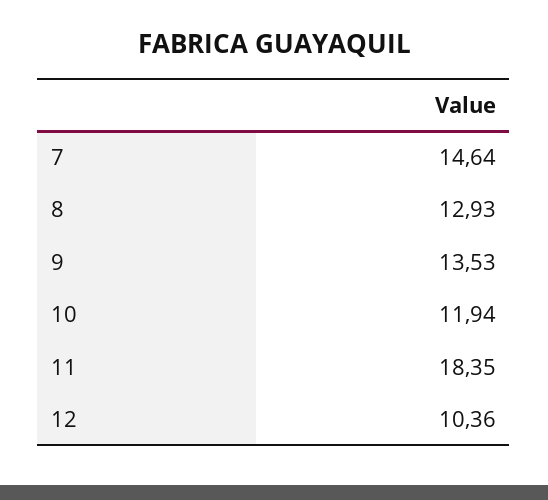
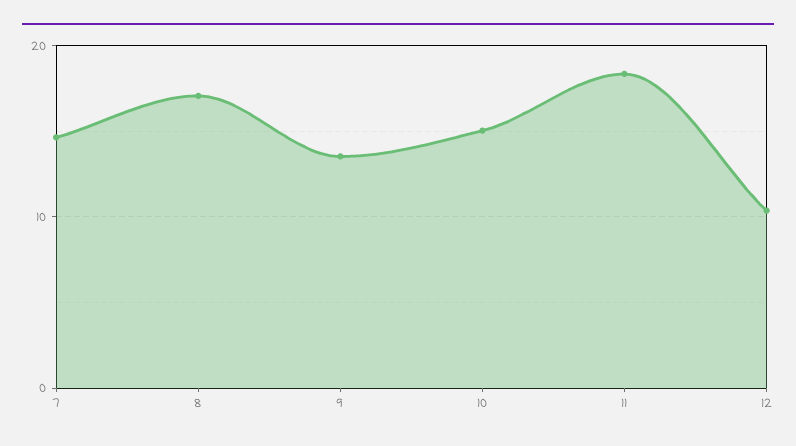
8: 12.93 -> 17
10: 11.94 -> 15

